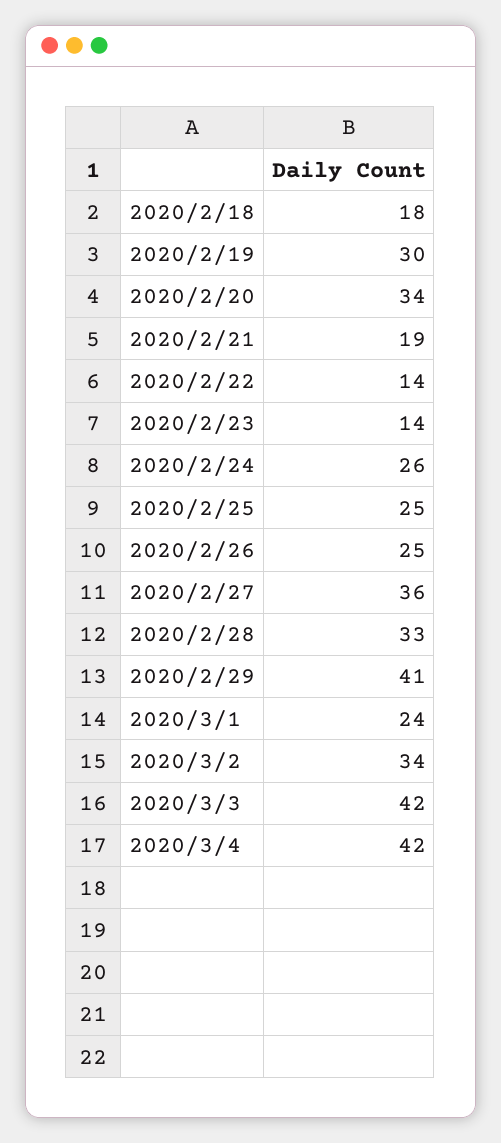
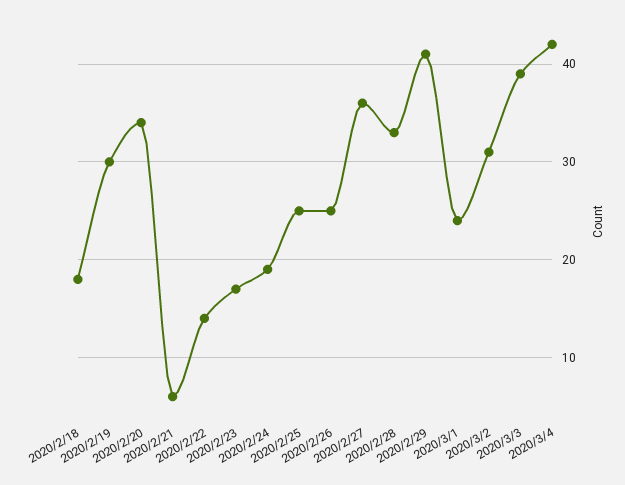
2020/2/21: 19 -> 6
2020/2/23: 14 -> 17
2020/2/24: 26 -> 19
2020/3/2: 34 -> 31
2020/3/3: 42 -> 39

